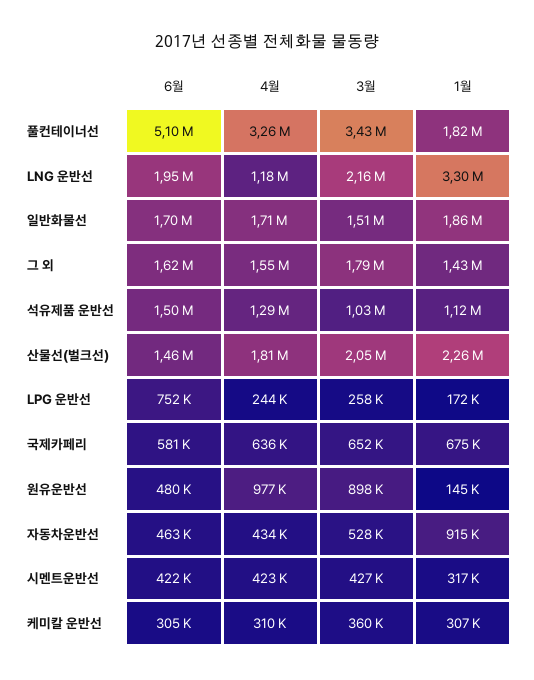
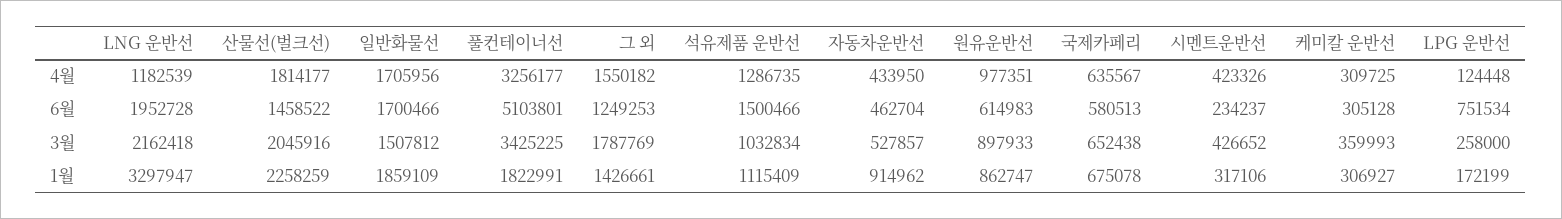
6월, 그 외: 1620000 -> 1249253
4월, LPG 운반선: 244000 -> 124448
6월, 원유운반선: 480000 -> 614983
1월, 원유운반선: 145000 -> 862747
6월, 시멘트운반선: 422000 -> 234237

